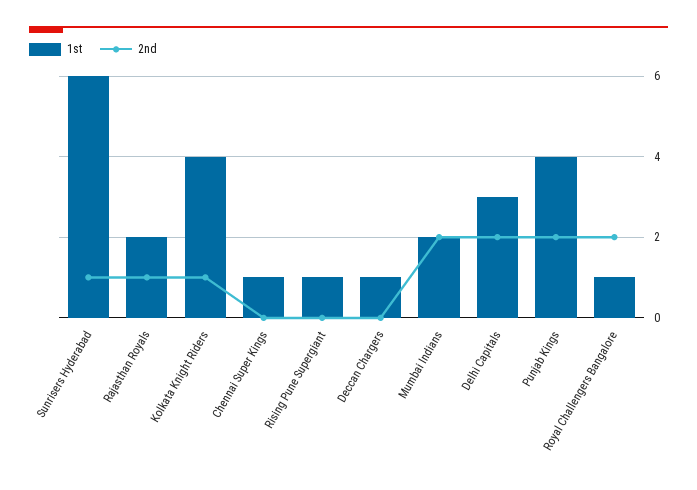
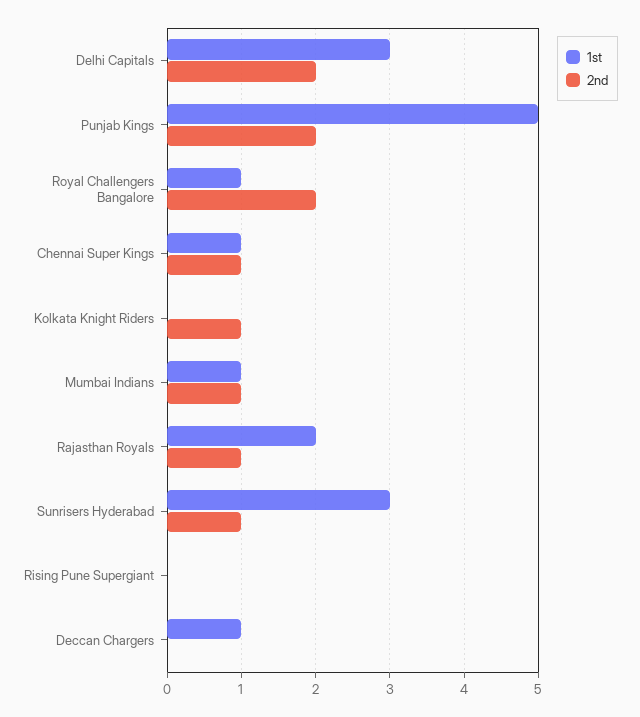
1st, Sunrisers Hyderabad: 6 -> 3
1st, Kolkata Knight Riders: 4 -> 0
2nd, Chennai Super Kings: 0 -> 1
1st, Rising Pune Supergiant: 1 -> 0
1st, Mumbai Indians: 2 -> 1
2nd, Mumbai Indians: 2 -> 1
1st, Punjab Kings: 4 -> 5

